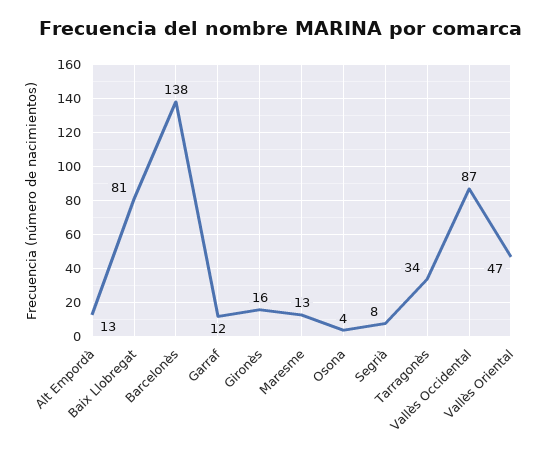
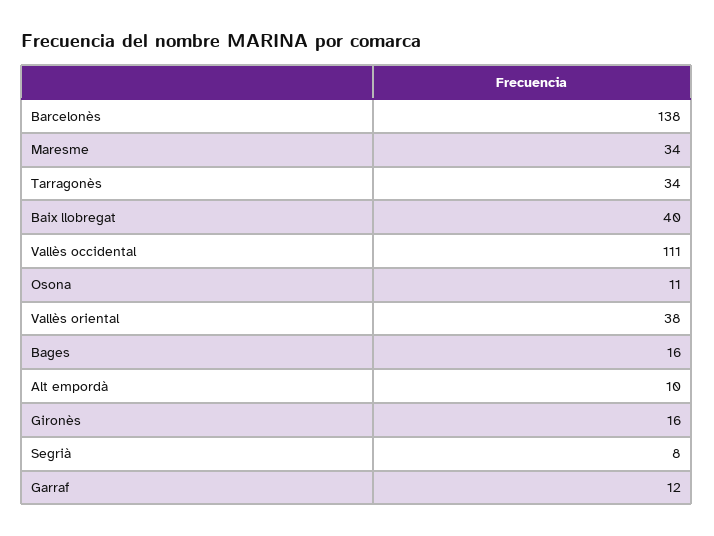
Alt Empordà: 13 -> 10
Baix Llobregat: 81 -> 40
Maresme: 13 -> 34
Osona: 4 -> 11
Vallès Occidental: 87 -> 111
Vallès Oriental: 47 -> 38
Bages: none -> 16

